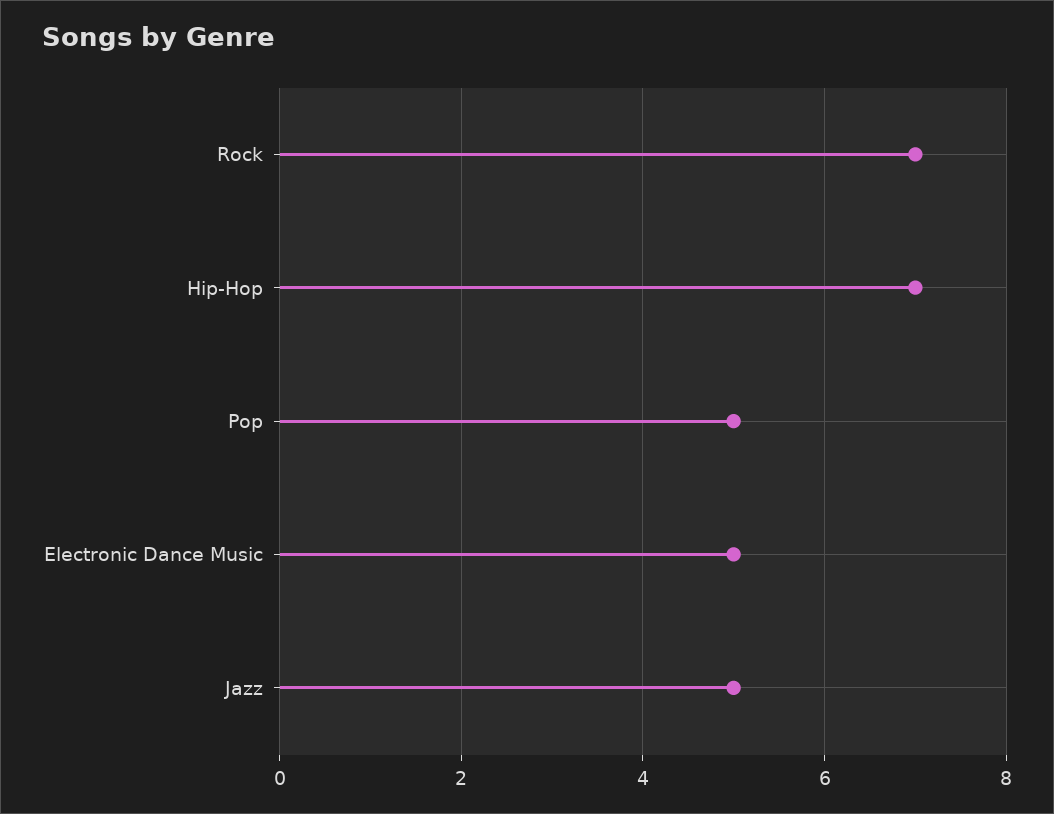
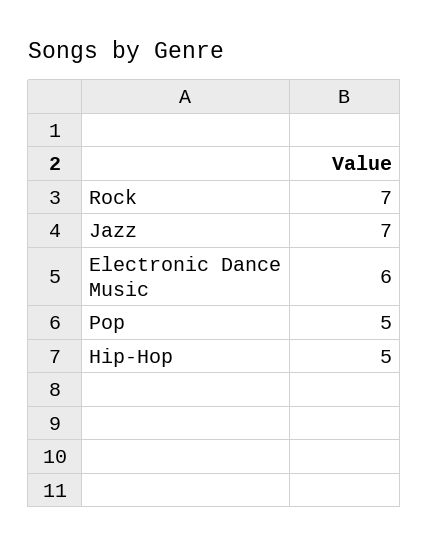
Hip-Hop: 7 -> 5
Electronic Dance Music: 5 -> 6
Jazz: 5 -> 7

